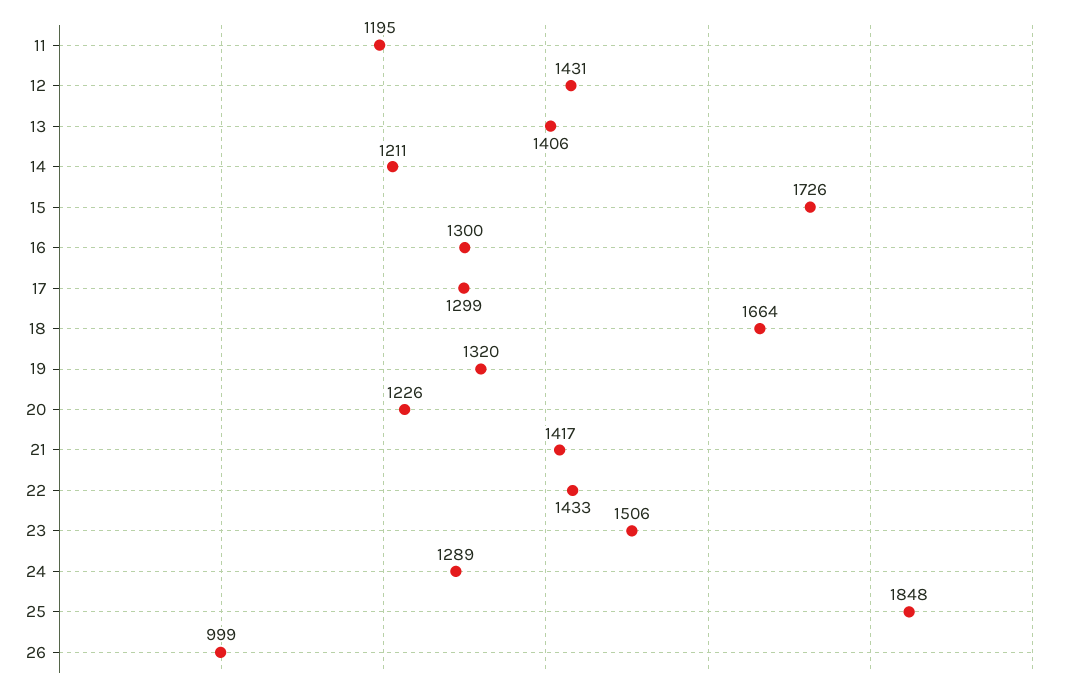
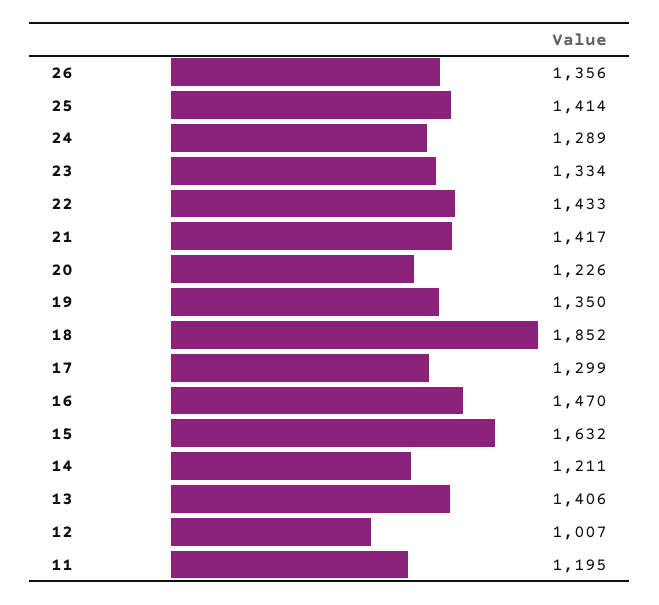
12: 1431 -> 1007
15: 1726 -> 1632
16: 1300 -> 1470
18: 1664 -> 1852
19: 1320 -> 1350
23: 1506 -> 1334
25: 1848 -> 1414
26: 999 -> 1356

